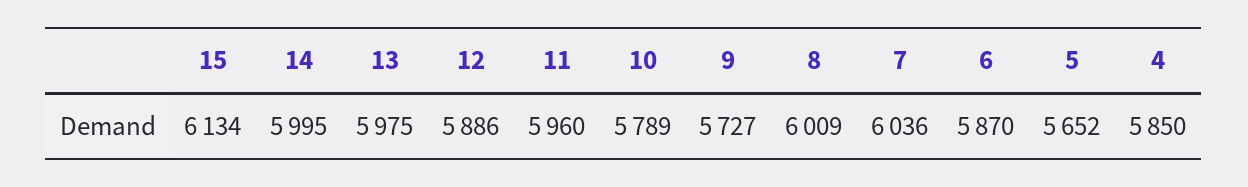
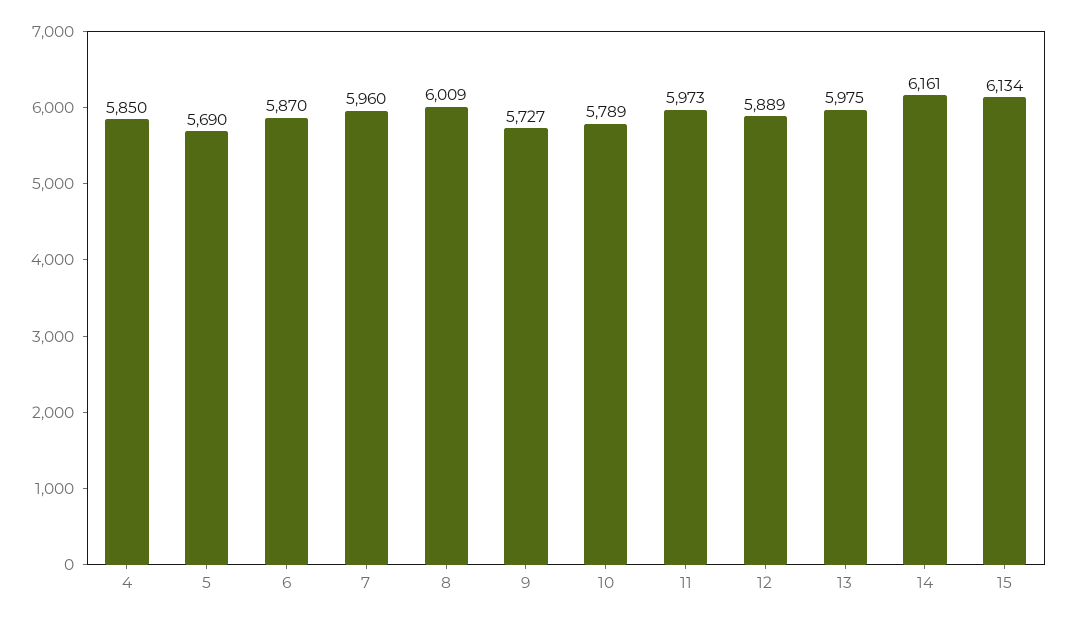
14: 5995 -> 6161
12: 5886 -> 5889
11: 5960 -> 5973
7: 6036 -> 5960
5: 5652 -> 5690

